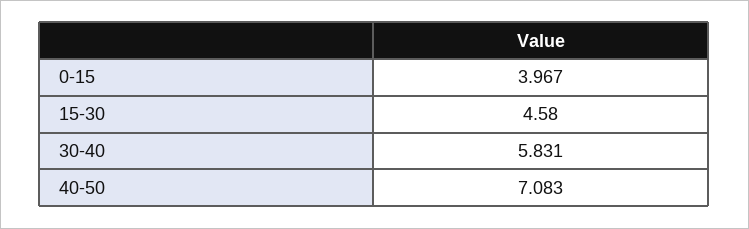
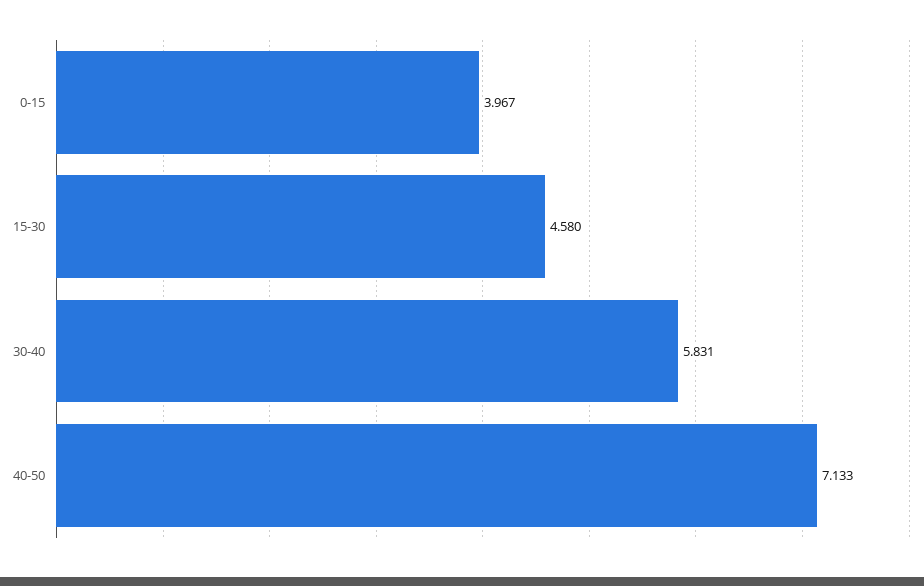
40-50: 7.083 -> 7.133

